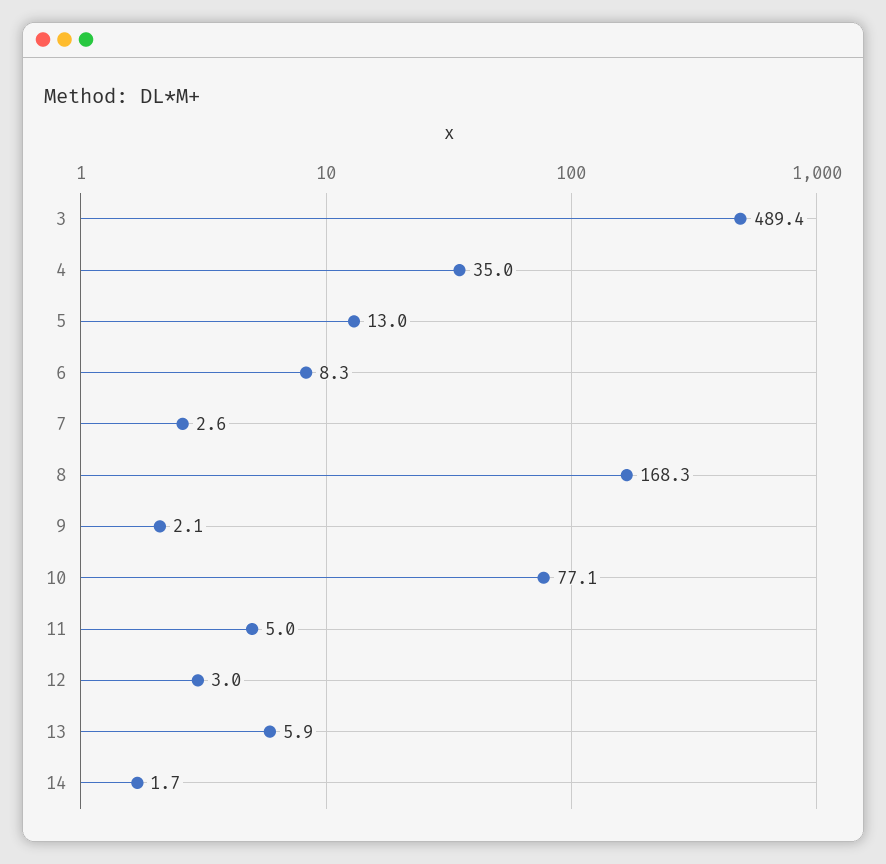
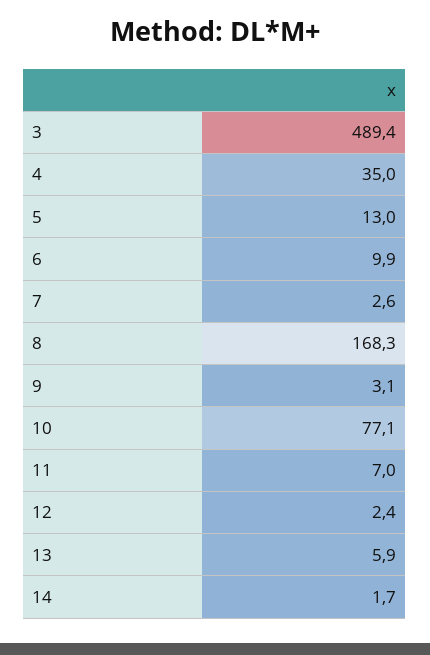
6: 8.3 -> 9.9
9: 2.1 -> 3.1
11: 5 -> 7
12: 3 -> 2.4

